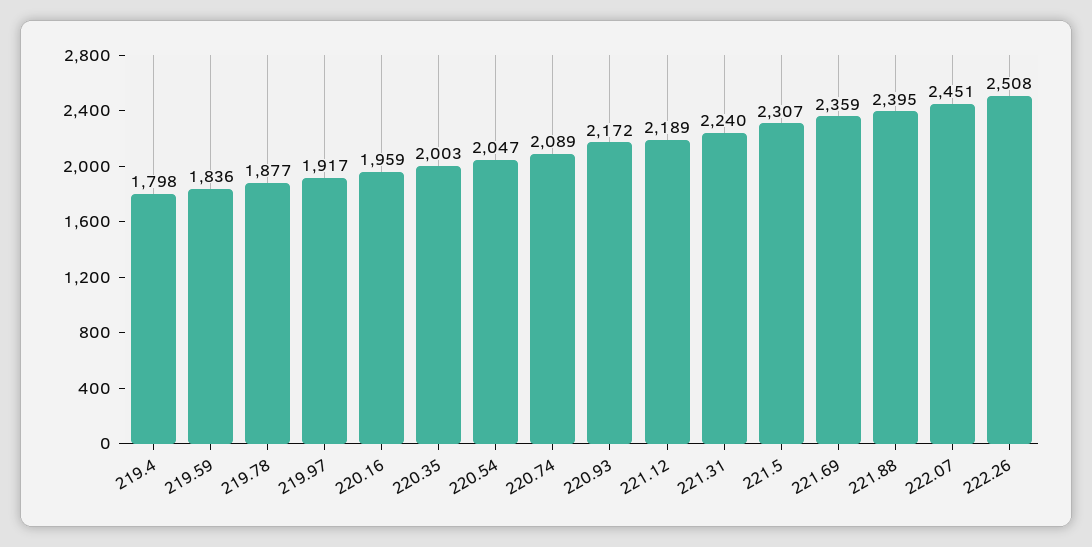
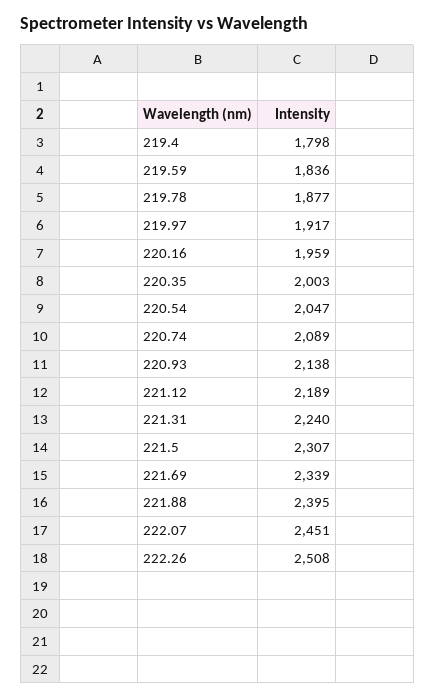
220.93: 2172 -> 2138
221.69: 2359 -> 2339

